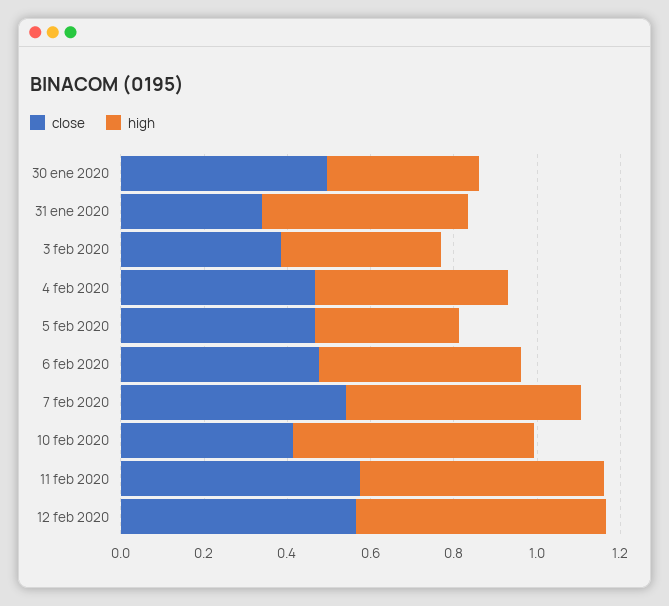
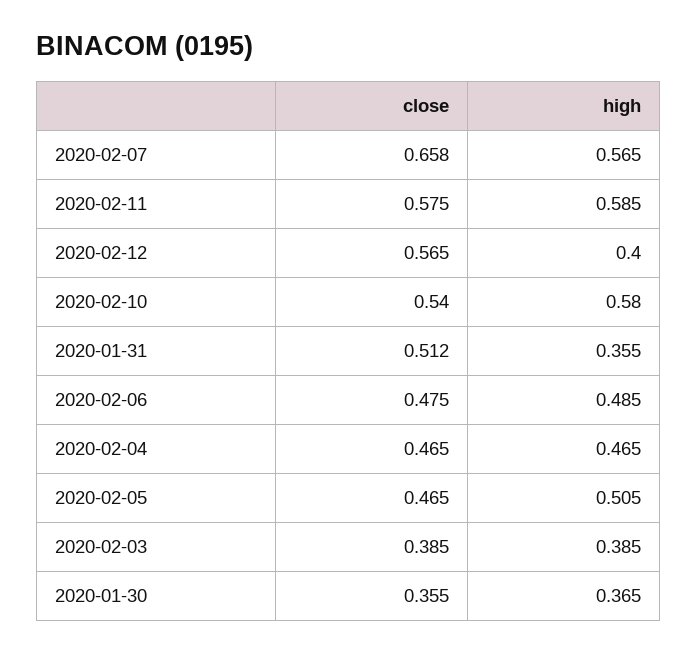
close, 30 ene 2020: 0.5 -> 0.355
close, 31 ene 2020: 0.35 -> 0.512
high, 31 ene 2020: 0.5 -> 0.355
high, 5 feb 2020: 0.35 -> 0.505
close, 7 feb 2020: 0.55 -> 0.658
close, 10 feb 2020: 0.4 -> 0.54
high, 12 feb 2020: 0.6 -> 0.4

